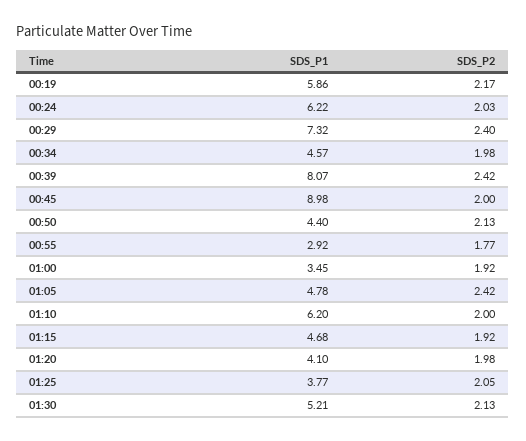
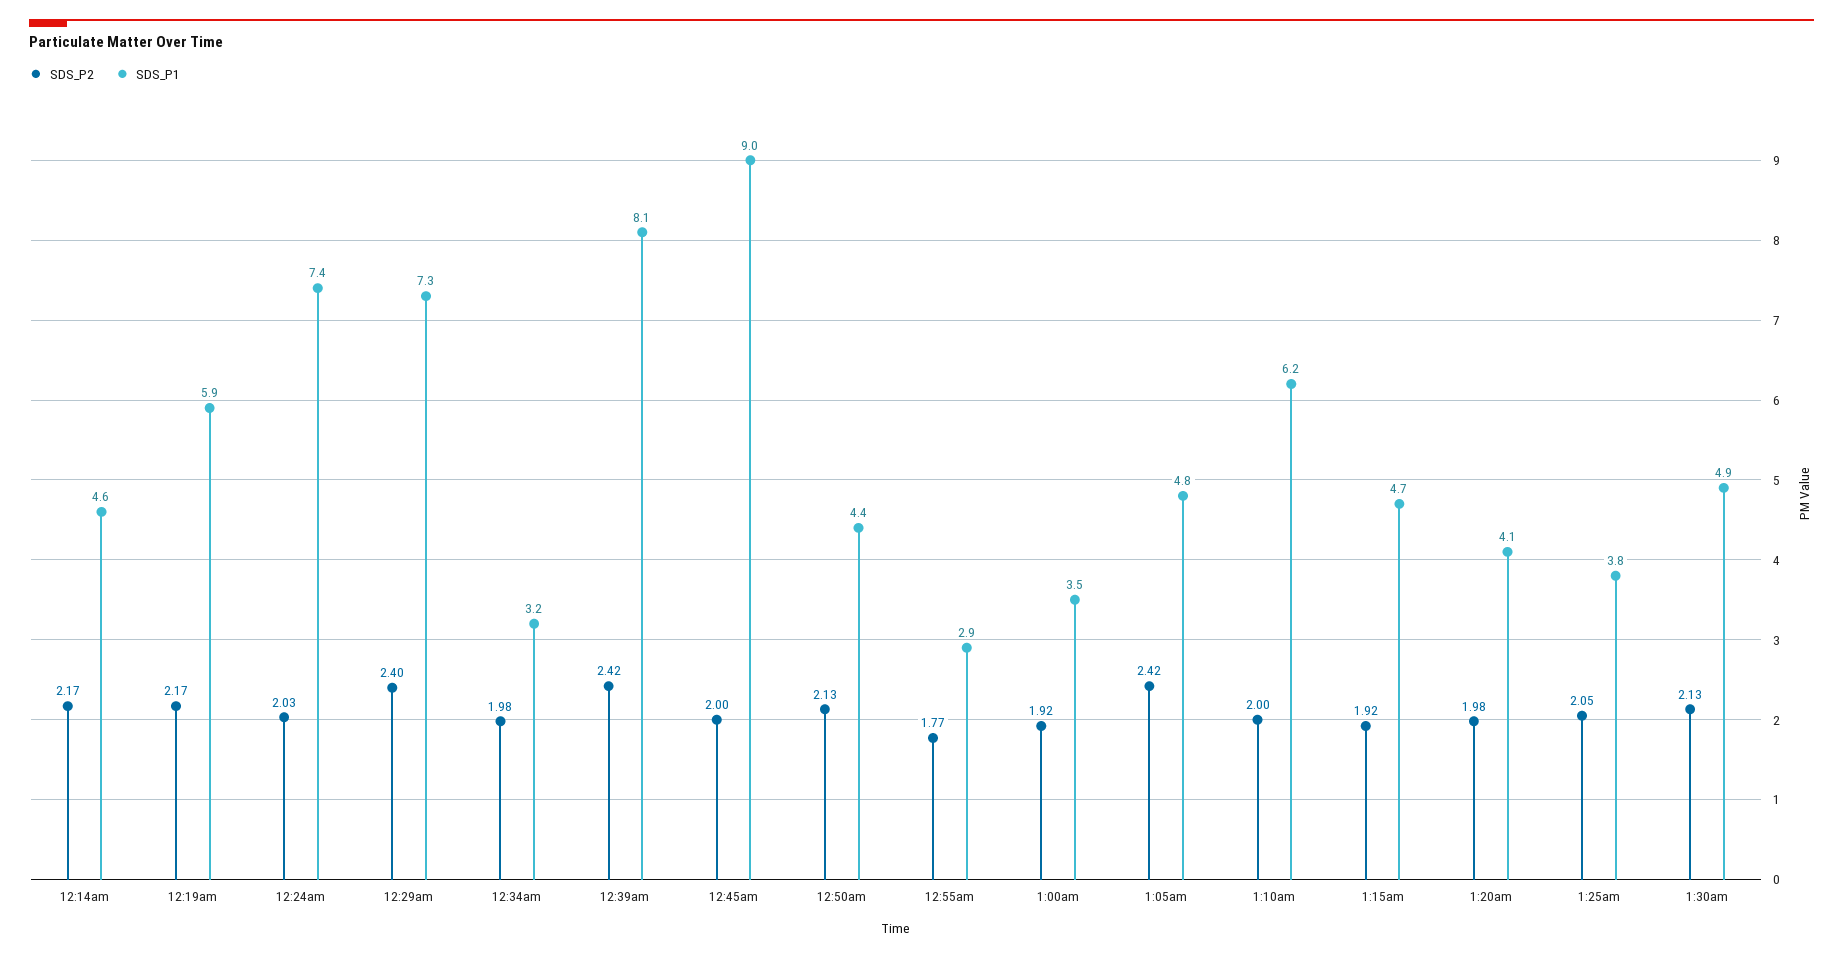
SDS_P1, 00:24: 6.22 -> 7.4
SDS_P1, 00:34: 4.57 -> 3.2
SDS_P1, 01:30: 5.21 -> 4.9
SDS_P2, 12:14am: none -> 2.17
SDS_P1, 12:14am: none -> 4.6

